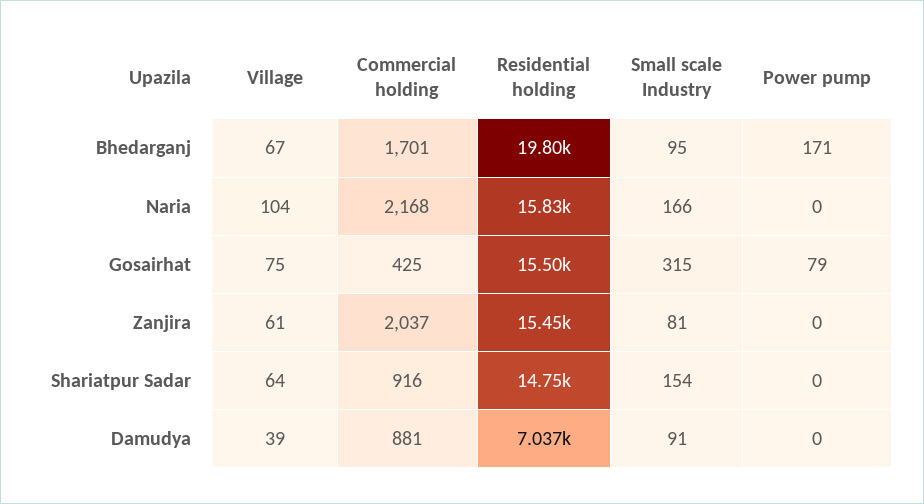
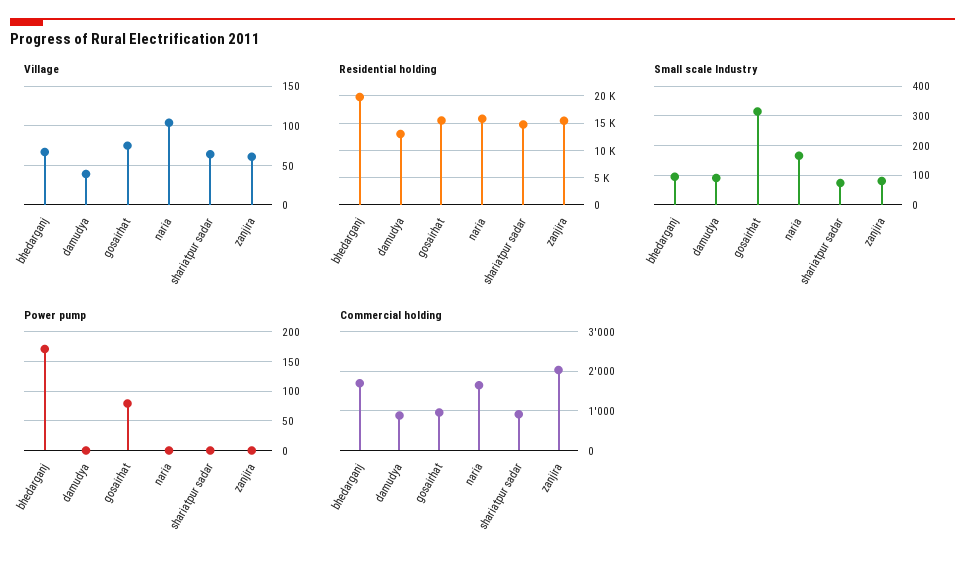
Commercial holding, Naria: 2168 -> 1600
Commercial holding, Gosairhat: 425 -> 1000
Small scale Industry, Shariatpur Sadar: 154 -> 75
Residential holding, Damudya: 7037 -> 12500

